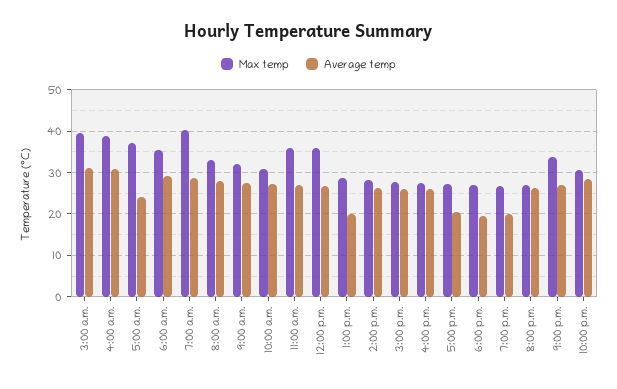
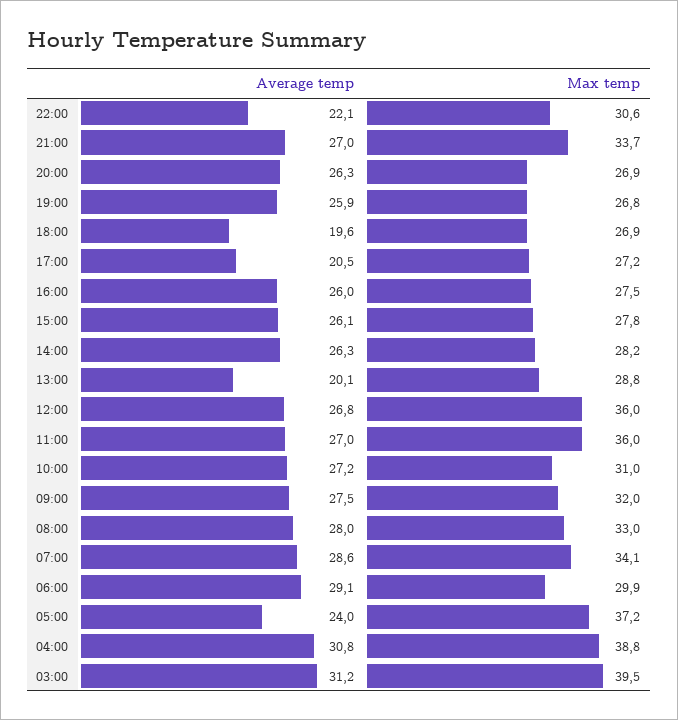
Max temp, 6:00 a.m.: 36 -> 29.9
Max temp, 7:00 a.m.: 40 -> 34.1
Average temp, 7:00 p.m.: 20 -> 25.9
Average temp, 10:00 p.m.: 28 -> 22.1

